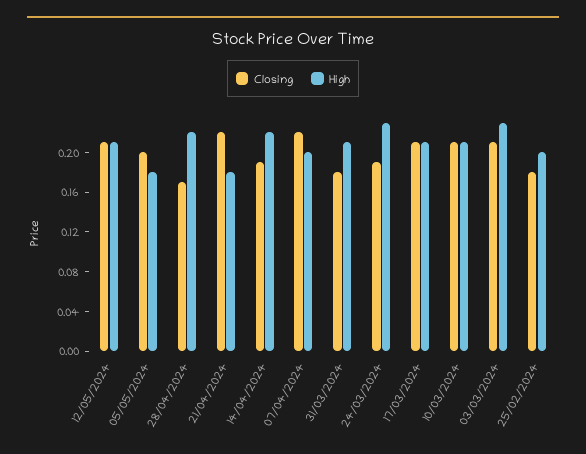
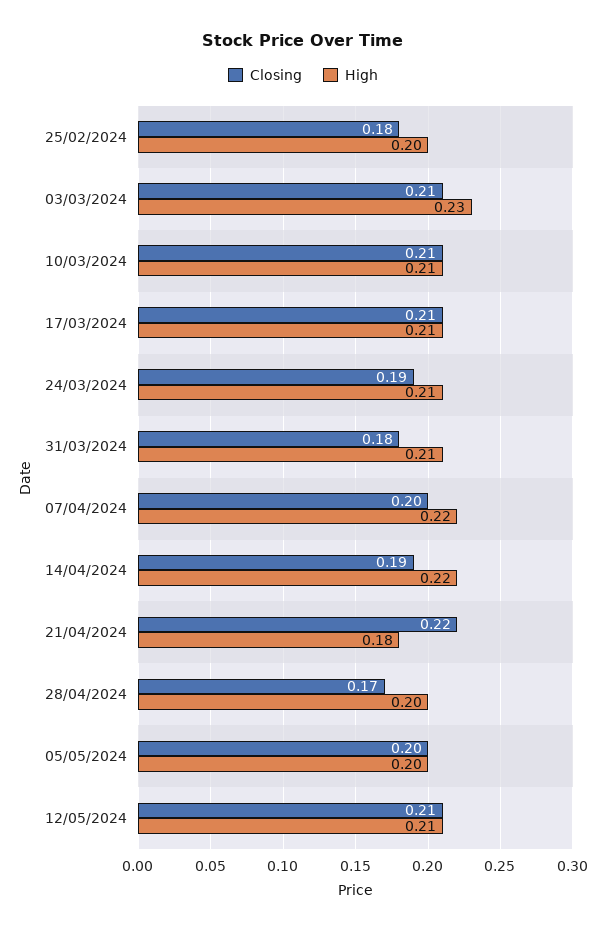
High, 05/05/2024: 0.18 -> 0.2
High, 28/04/2024: 0.22 -> 0.2
Closing, 07/04/2024: 0.22 -> 0.2
High, 07/04/2024: 0.2 -> 0.22
High, 24/03/2024: 0.23 -> 0.21

